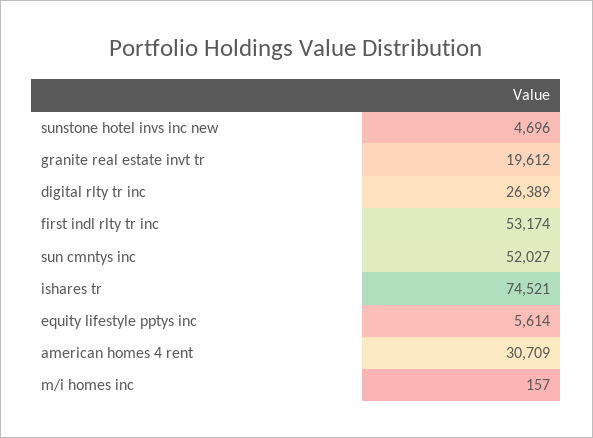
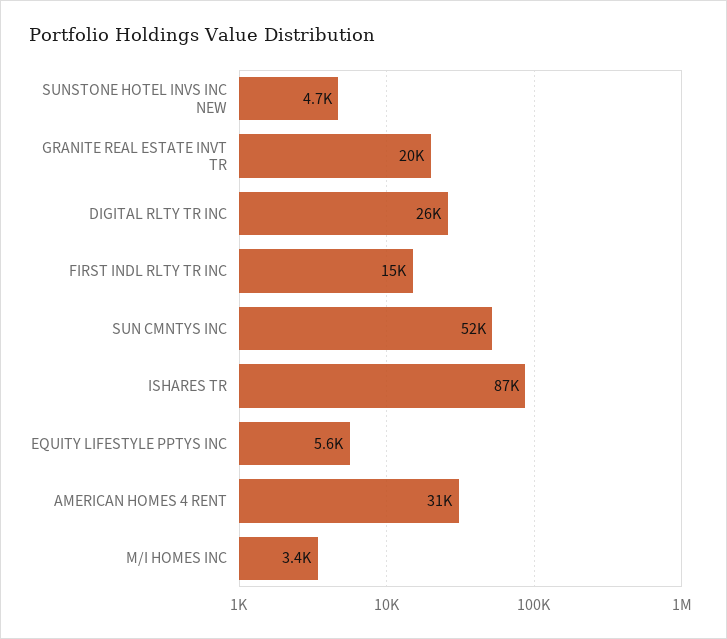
first indl rlty tr inc: 53174 -> 15000
ishares tr: 74521 -> 87000
m/i homes inc: 157 -> 3400

